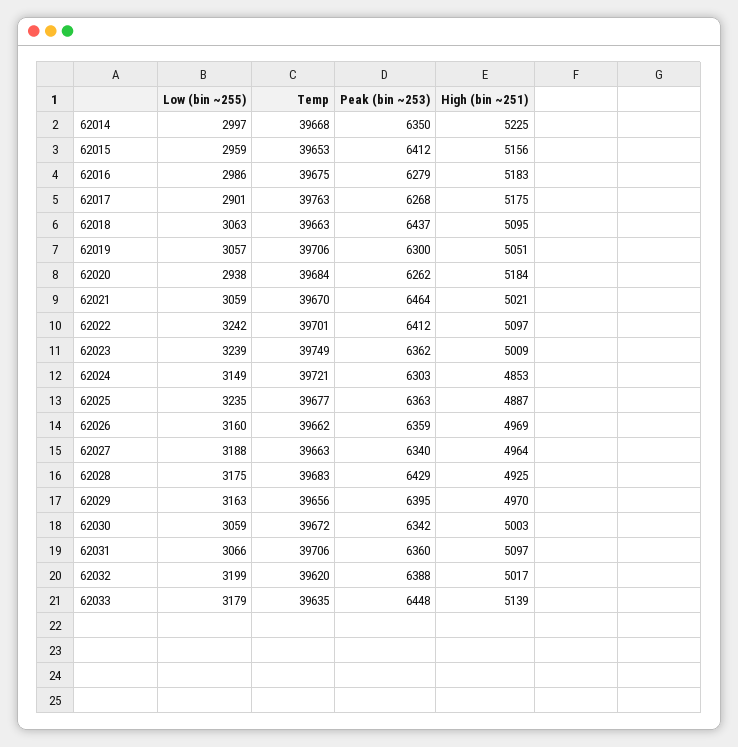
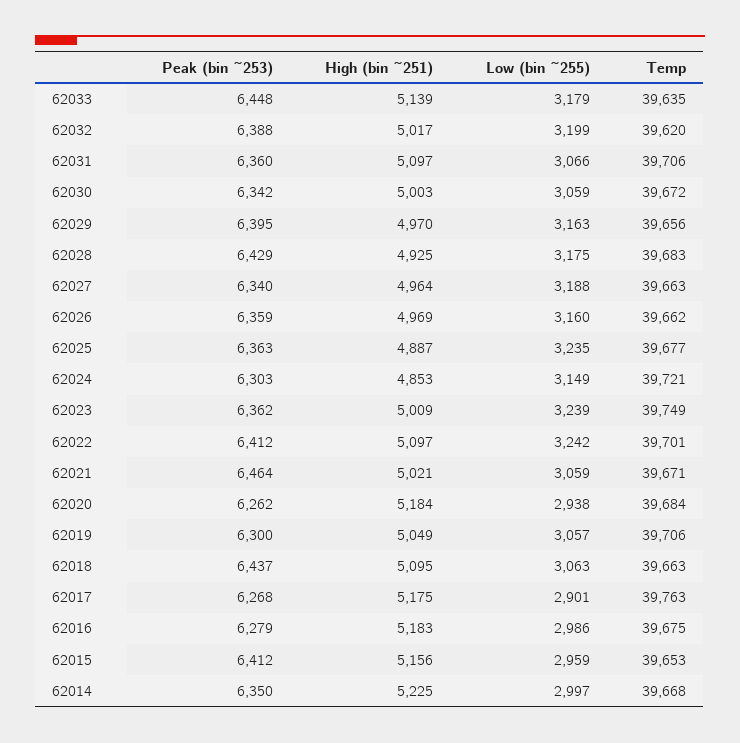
High (bin ~251), 62019: 5051 -> 5049
Temp, 62021: 39670 -> 39671

